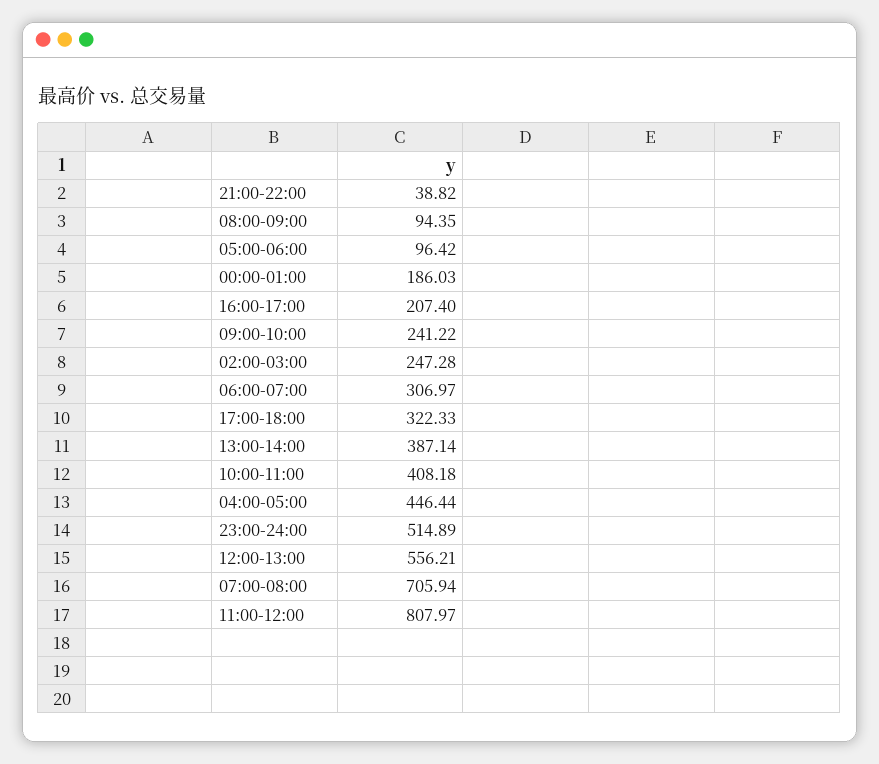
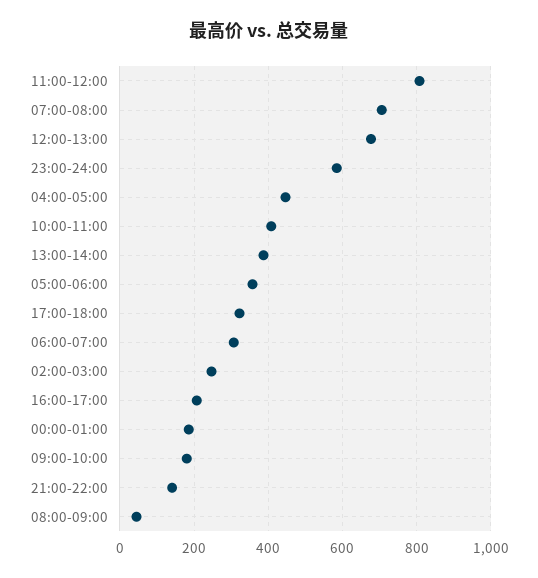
21:00-22:00: 38.82 -> 140
08:00-09:00: 94.35 -> 40
05:00-06:00: 96.42 -> 360
09:00-10:00: 241.22 -> 180
23:00-24:00: 514.89 -> 580
12:00-13:00: 556.21 -> 680

